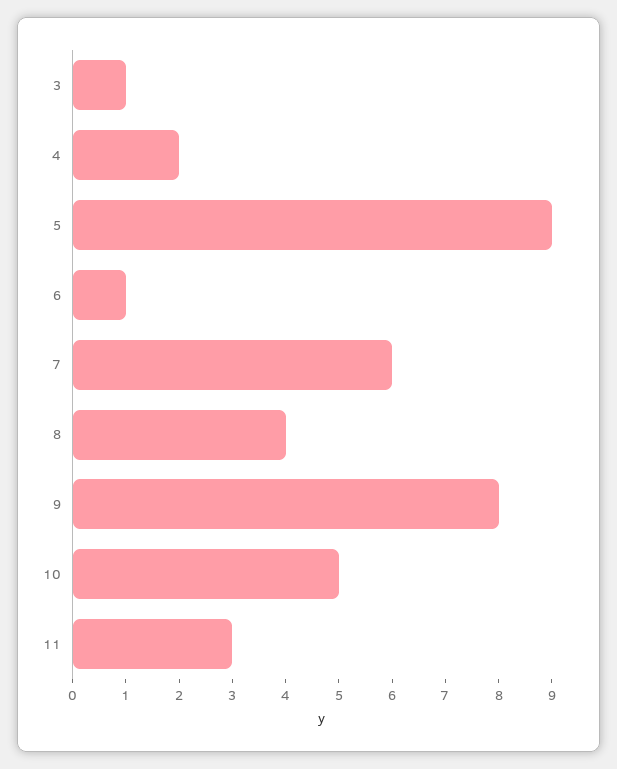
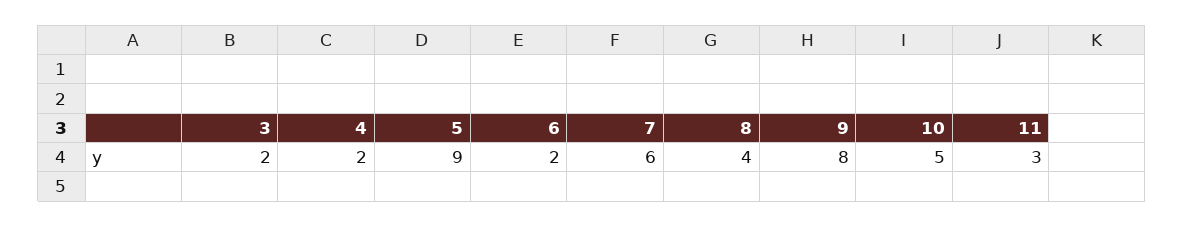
3: 1 -> 2
6: 1 -> 2

